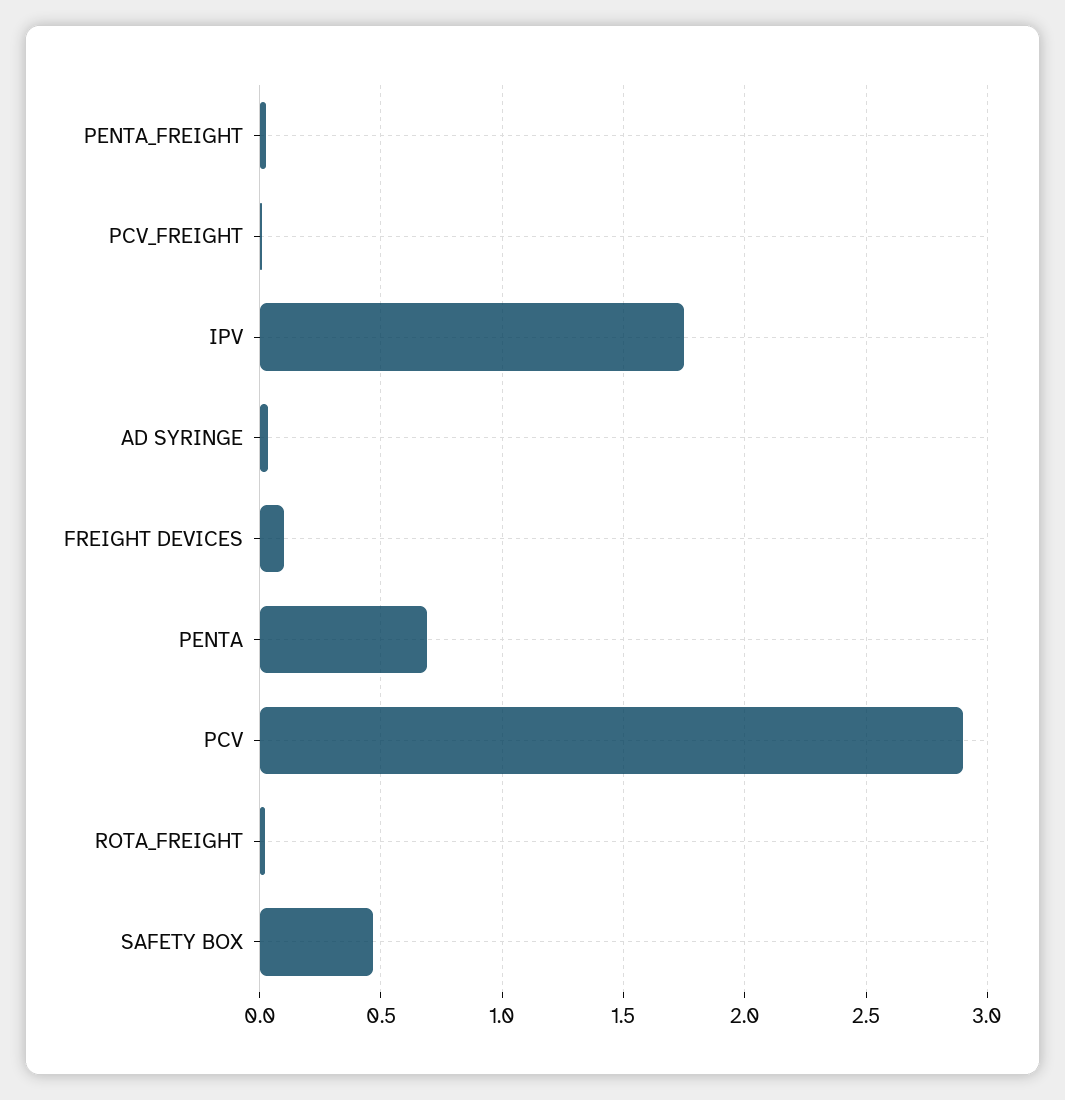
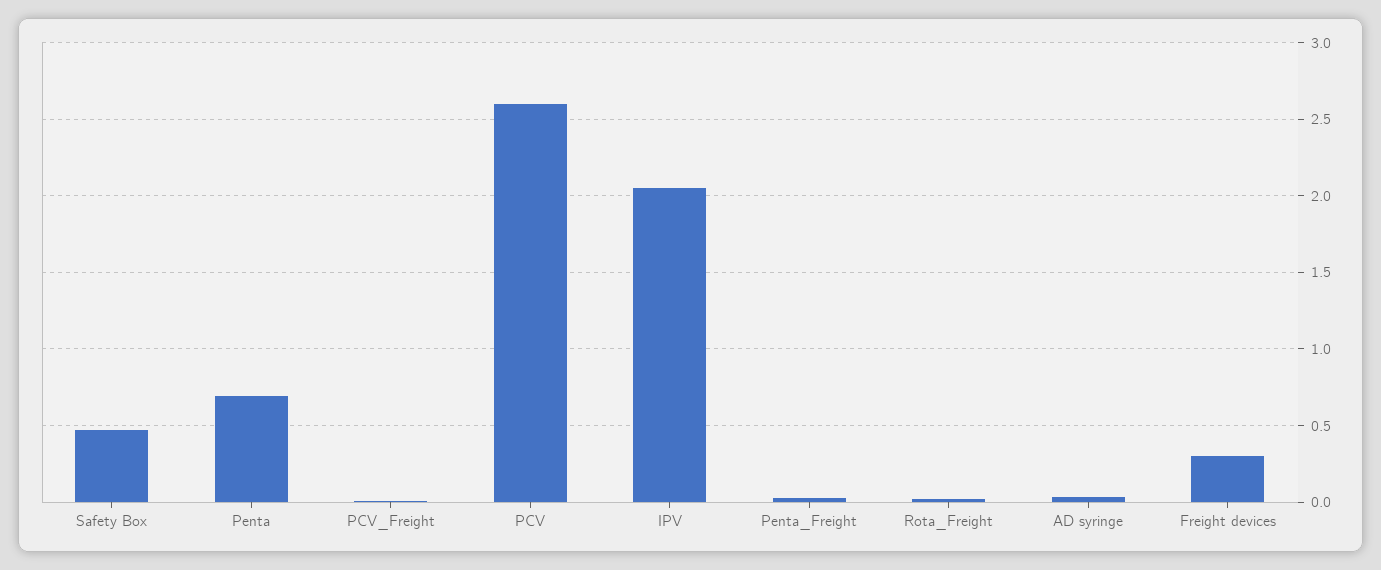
IPV: 1.75 -> 2.05
FREIGHT DEVICES: 0.1 -> 0.3
PCV: 2.9 -> 2.6

